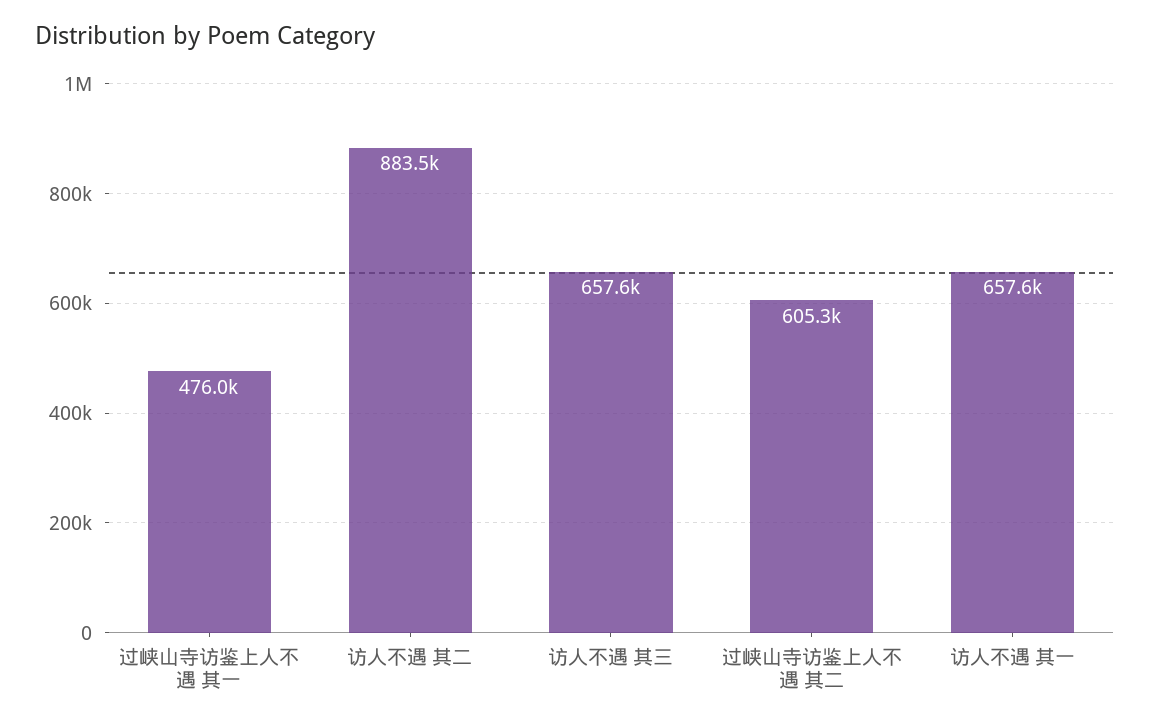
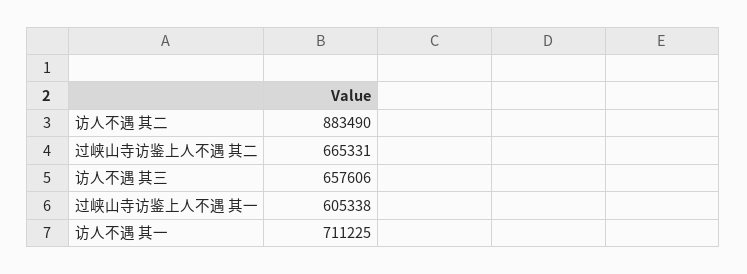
过峡山寺访鉴上人不遇 其一: 476000 -> 605338
过峡山寺访鉴上人不遇 其二: 605300 -> 665331
访人不遇 其一: 657600 -> 711225

